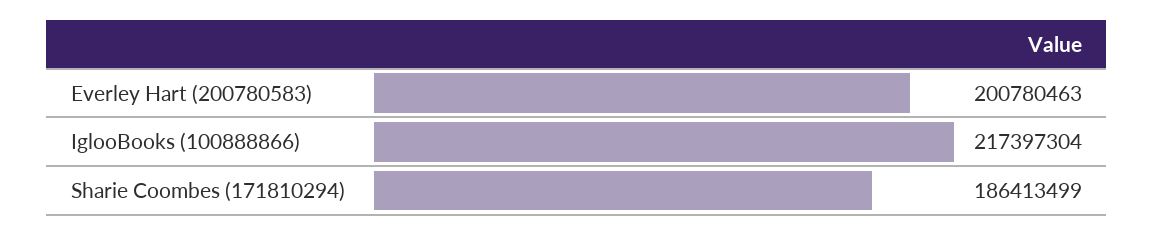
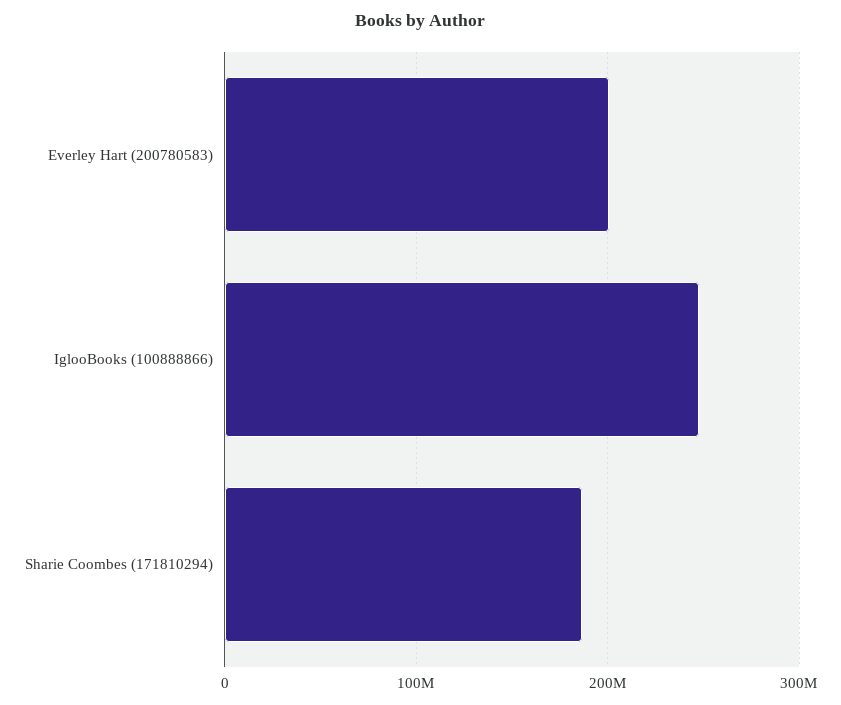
IglooBooks (100888866): 217397304 -> 250000000

